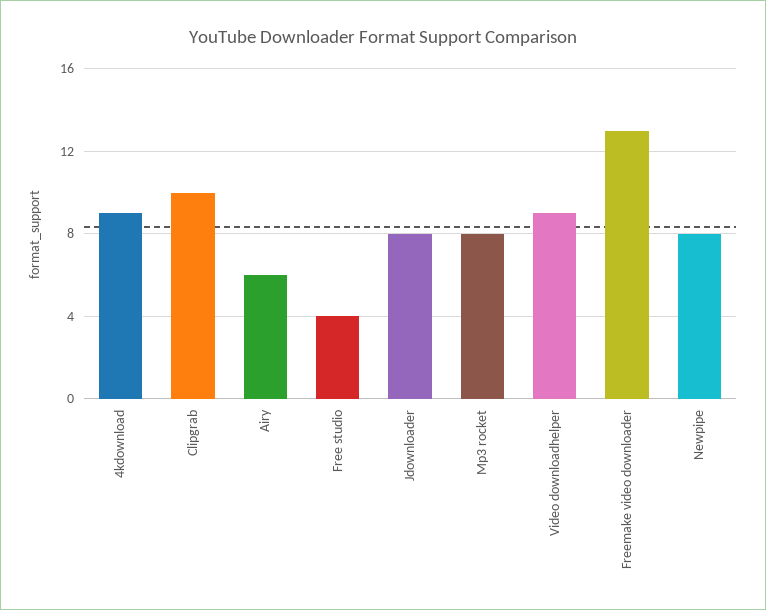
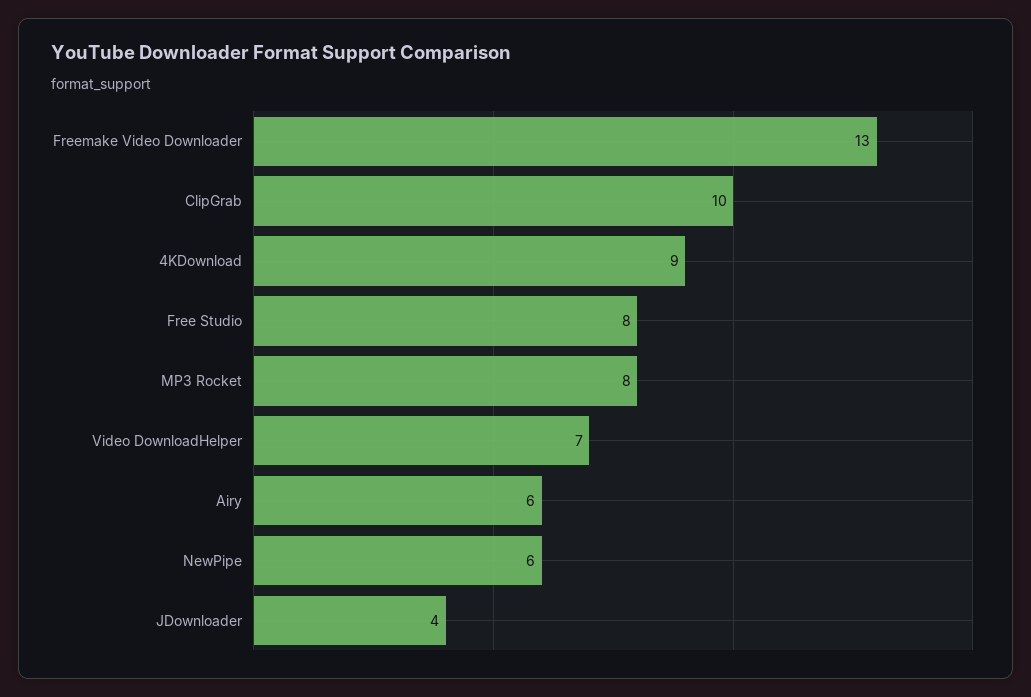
Free studio: 4 -> 8
Jdownloader: 8 -> 4
Video downloadhelper: 9 -> 7
Newpipe: 8 -> 6

